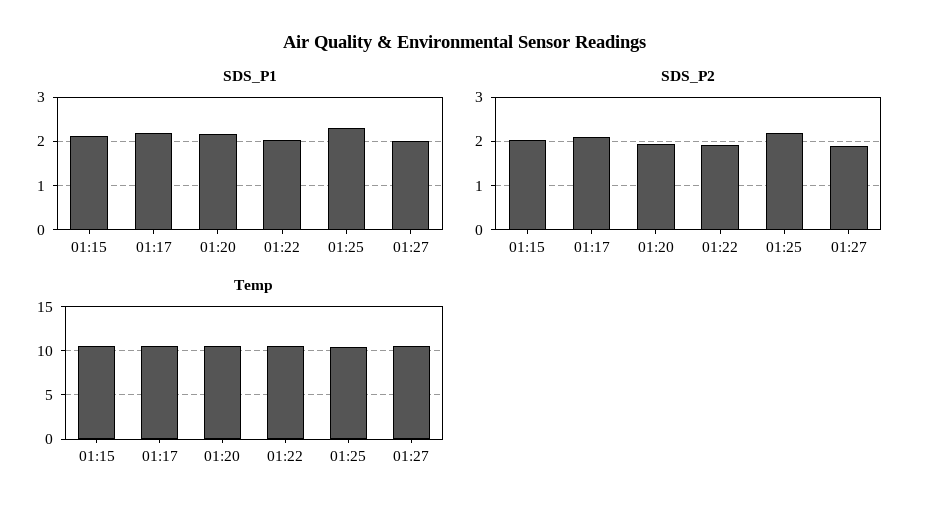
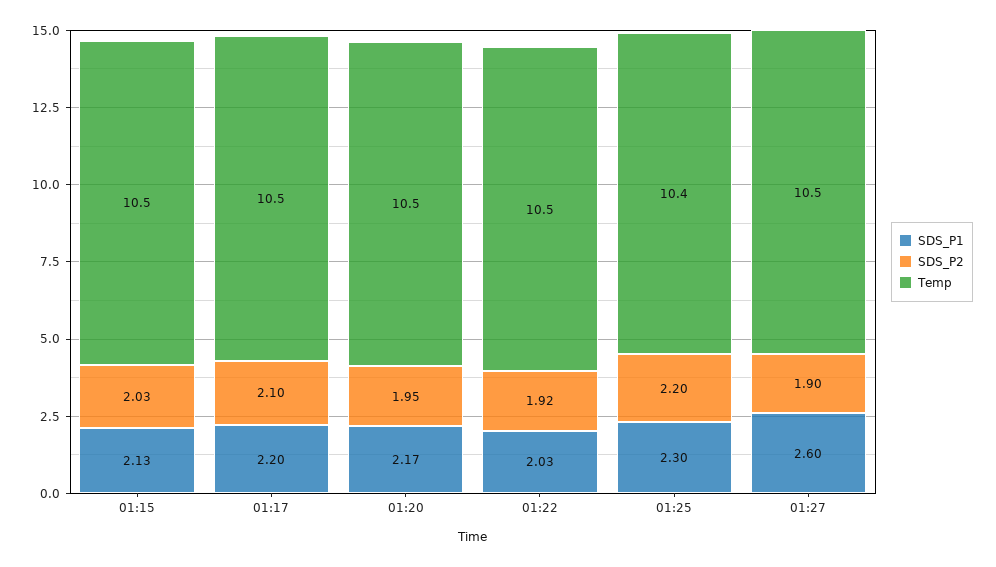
SDS_P1, 01:27: 2 -> 2.6

